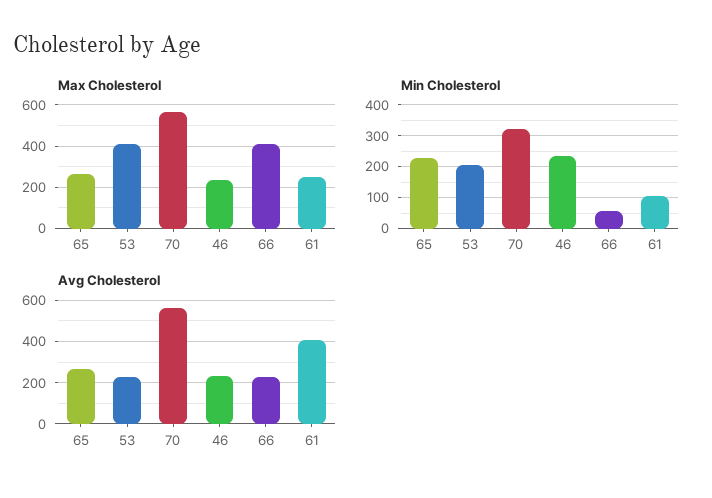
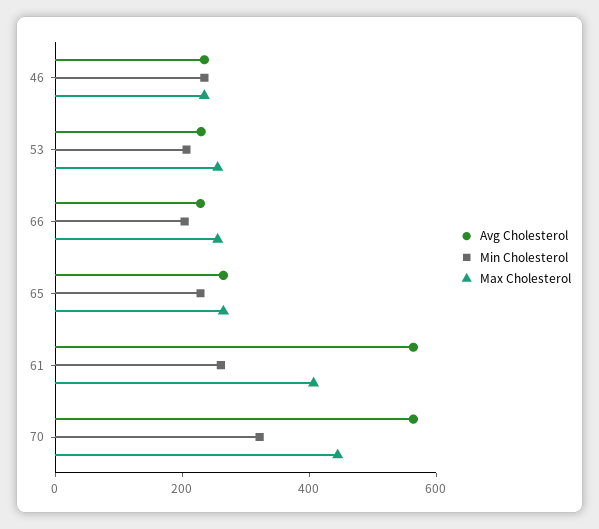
Max Cholesterol, 53: 400 -> 250
Max Cholesterol, 70: 550 -> 450
Max Cholesterol, 66: 400 -> 250
Max Cholesterol, 61: 250 -> 400
Min Cholesterol, 66: 60 -> 200
Min Cholesterol, 61: 100 -> 250
Avg Cholesterol, 61: 400 -> 550

